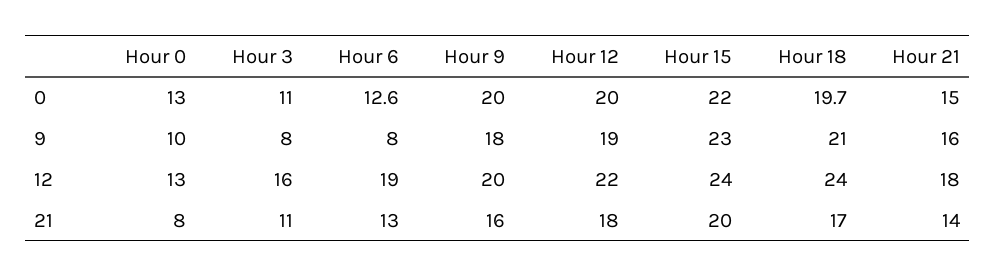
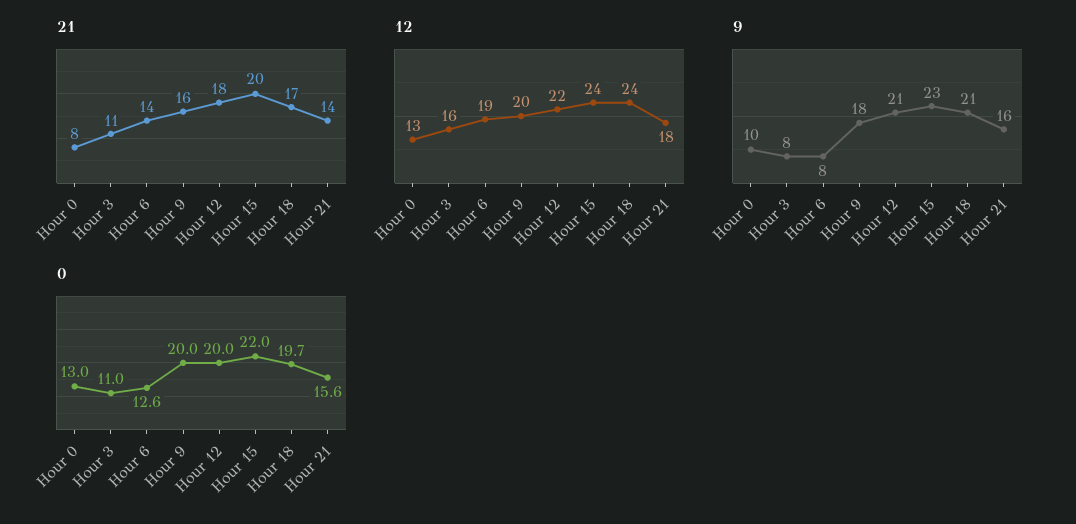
0, Hour 21: 15 -> 15.6
9, Hour 12: 19 -> 21
21, Hour 6: 13 -> 14

